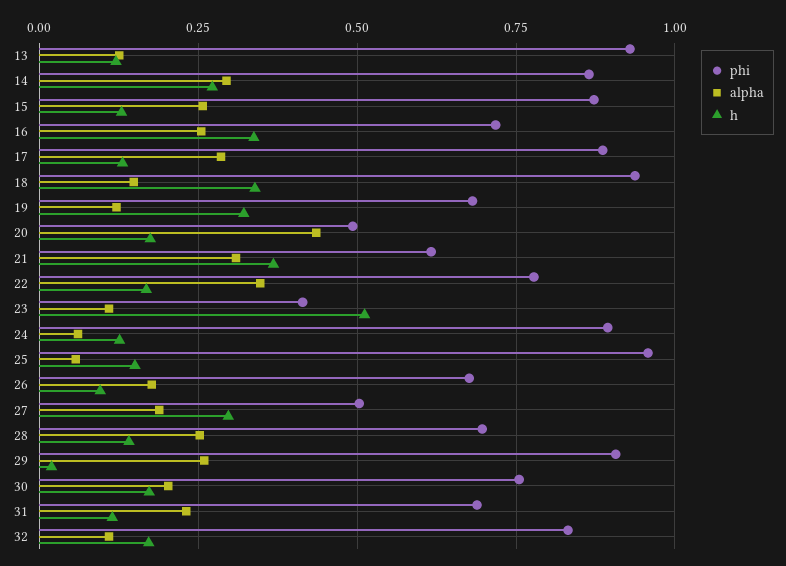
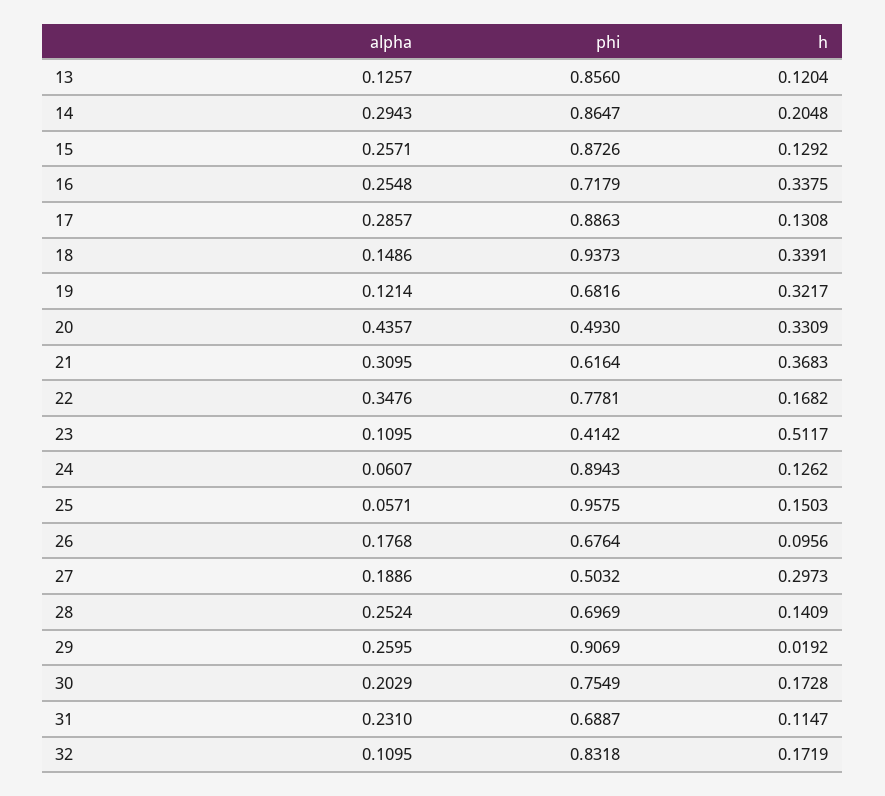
phi, 13: 0.925 -> 0.856
h, 14: 0.275 -> 0.2048
h, 20: 0.175 -> 0.3309

